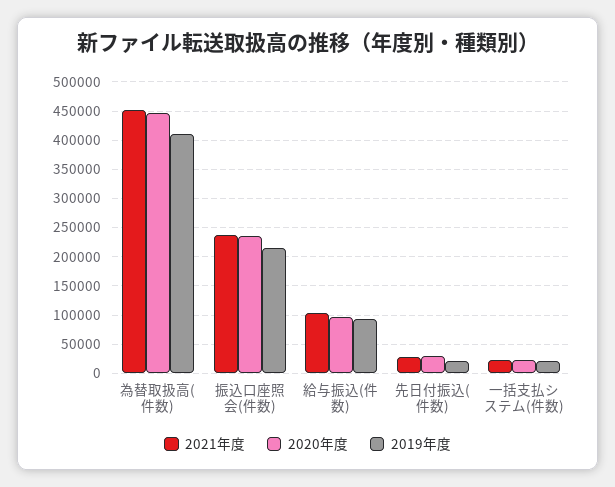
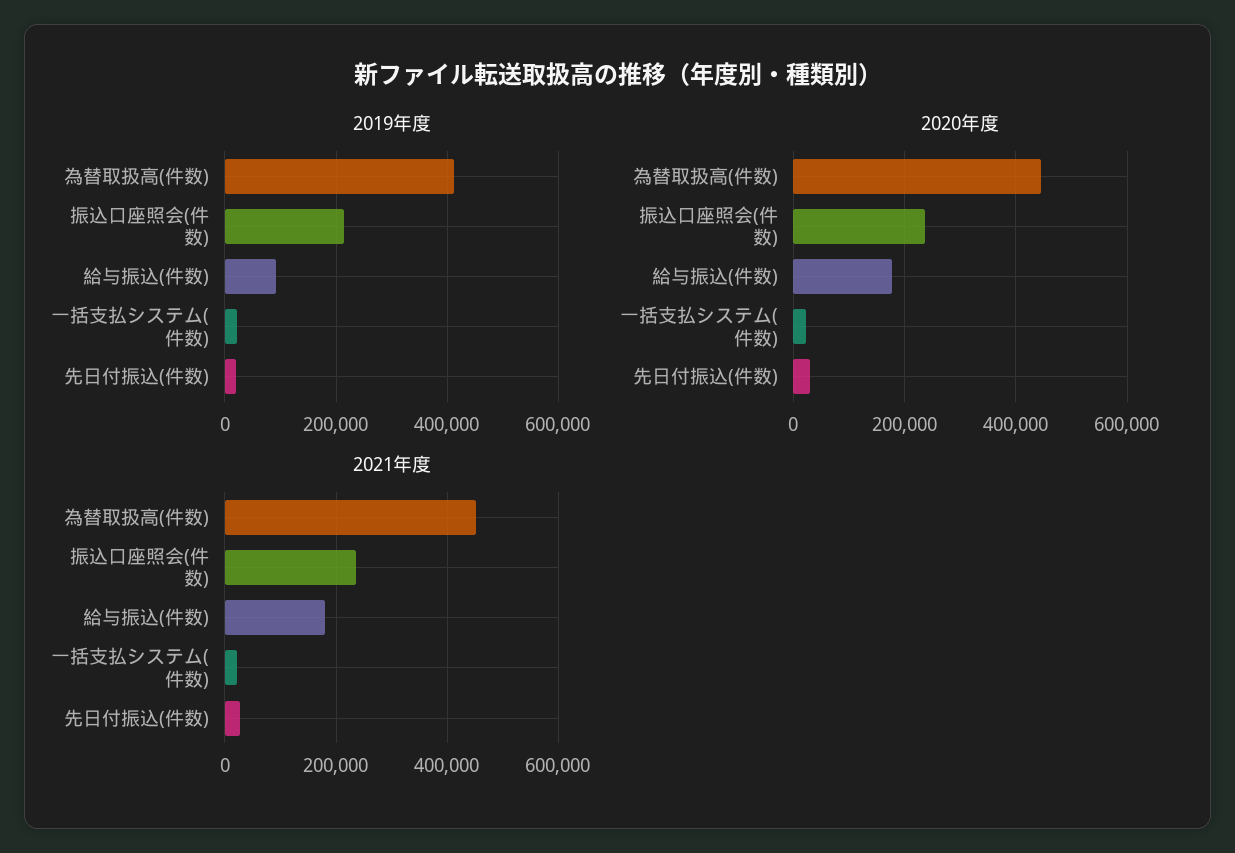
2021年度, 給与振込(件数): 100000 -> 180000
2020年度, 給与振込(件数): 100000 -> 180000

